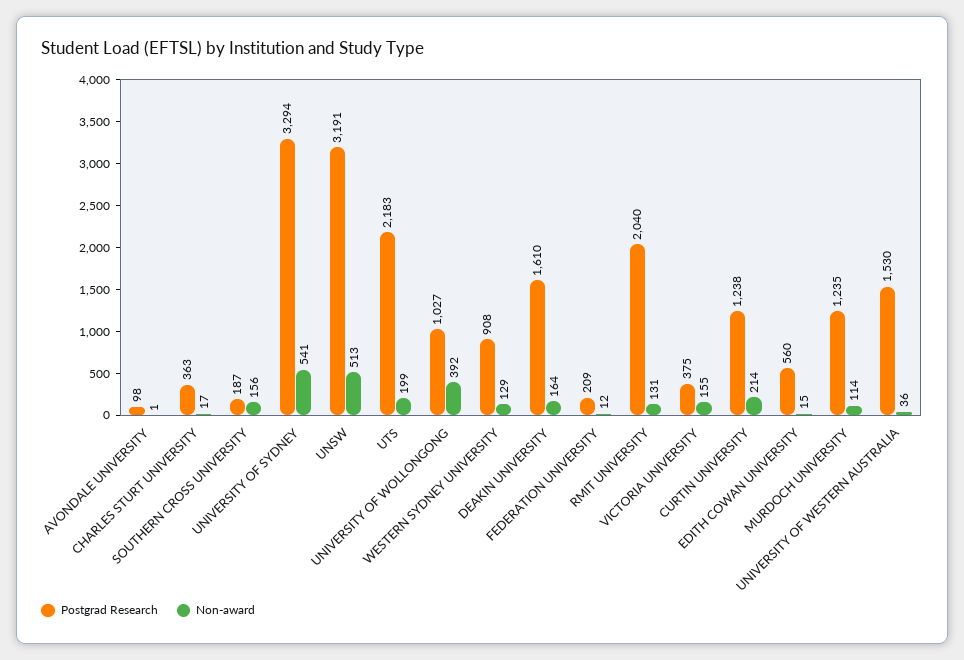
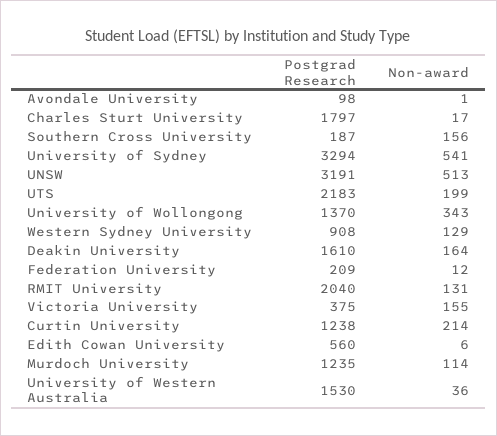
Postgrad Research, CHARLES STURT UNIVERSITY: 363 -> 1797
Postgrad Research, UNIVERSITY OF WOLLONGONG: 1027 -> 1370
Non-award, UNIVERSITY OF WOLLONGONG: 392 -> 343
Non-award, EDITH COWAN UNIVERSITY: 15 -> 6

